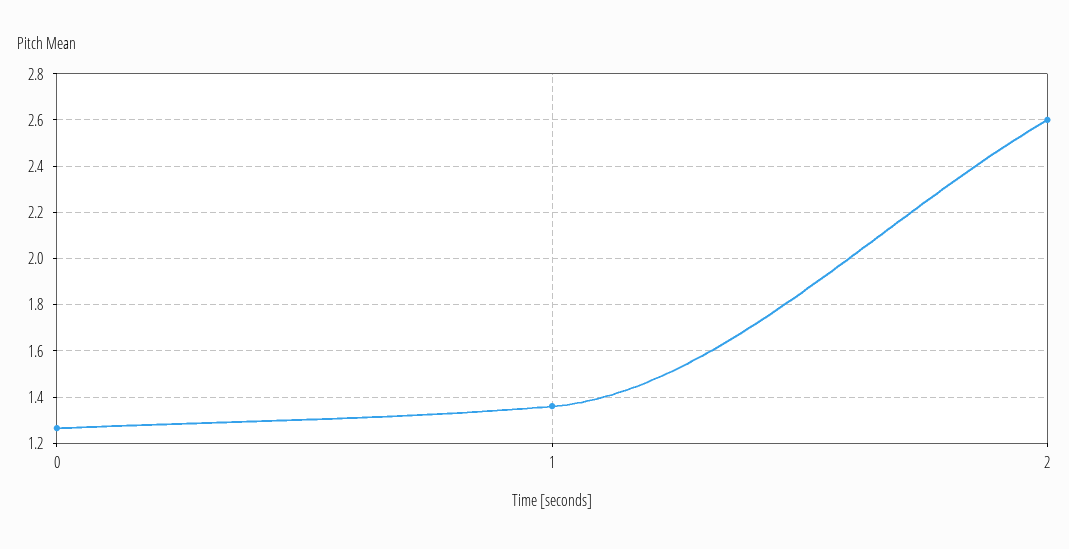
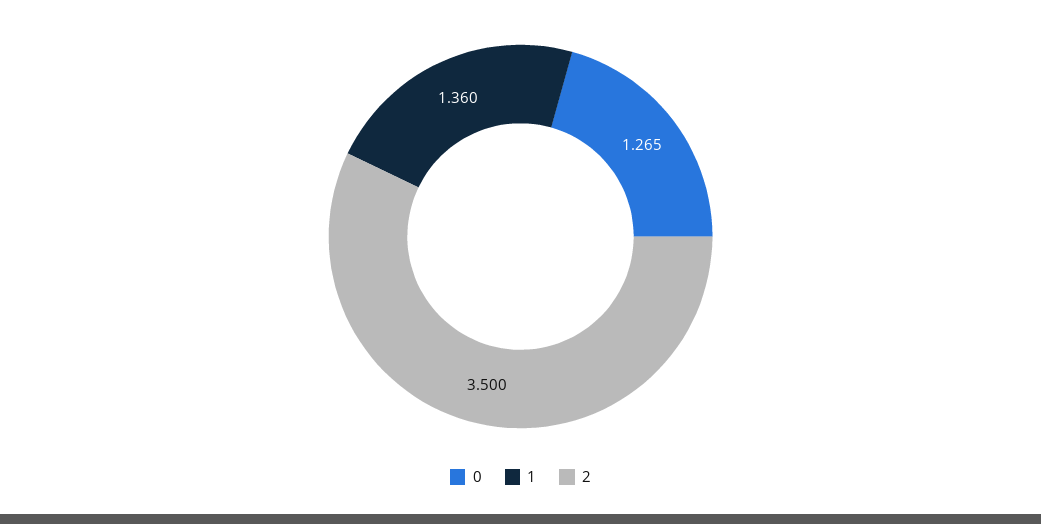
2: 2.6 -> 3.5

